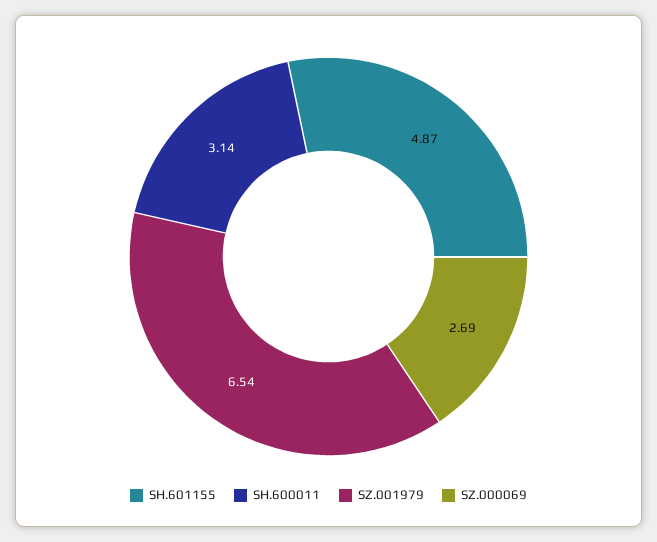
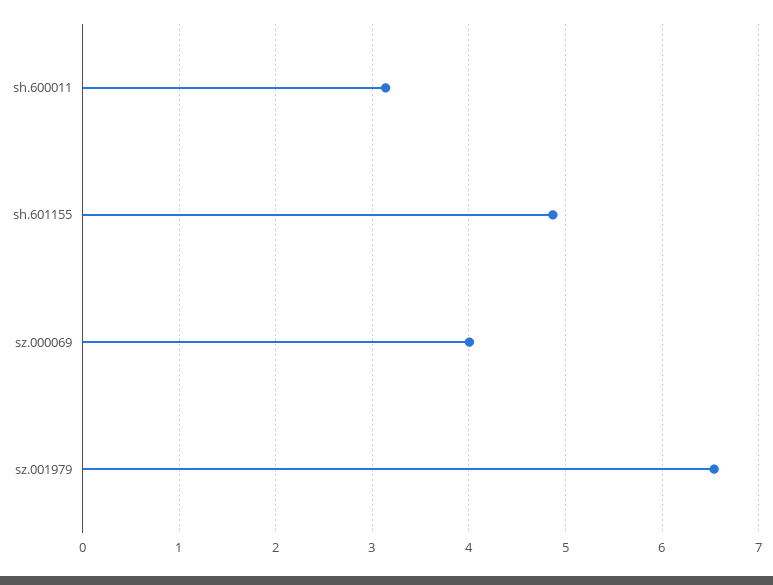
SZ.000069: 2.69 -> 4

